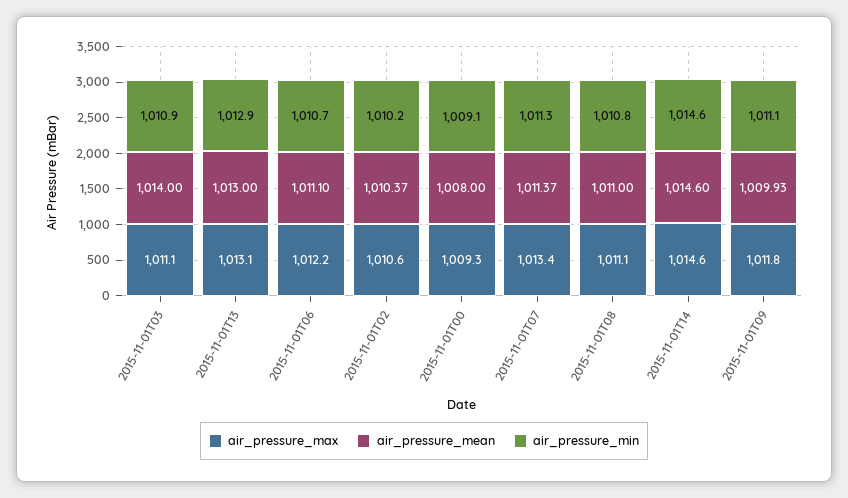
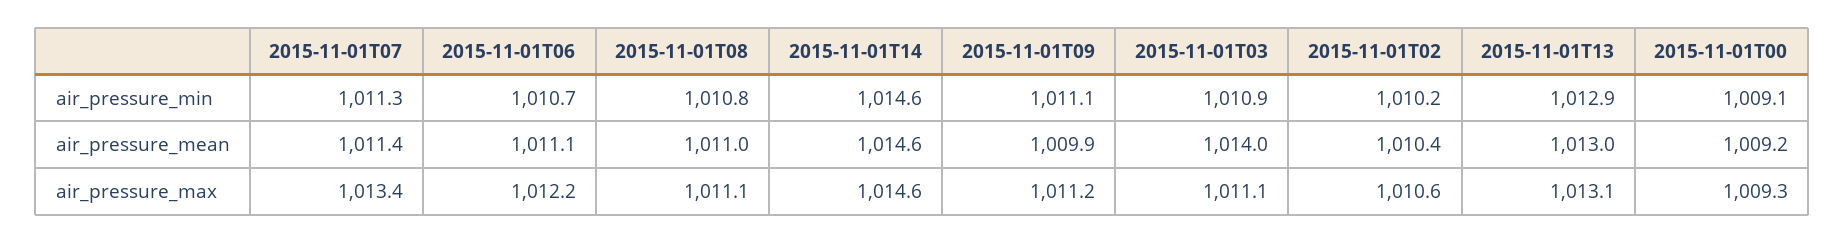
air_pressure_mean, 2015-11-01T00: 1008 -> 1009.2
air_pressure_max, 2015-11-01T09: 1011.8 -> 1011.2

